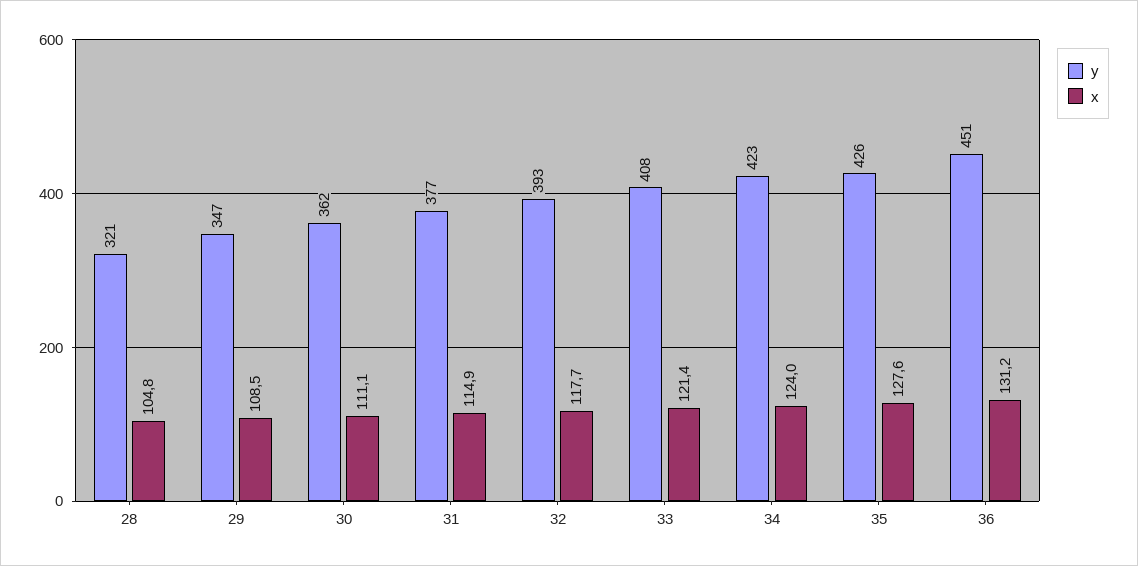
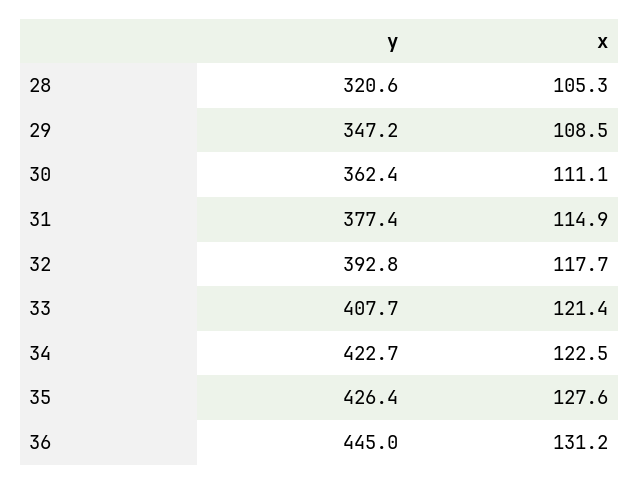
x, 28: 104.8 -> 105.3
x, 34: 124 -> 122.5
y, 36: 451 -> 445

